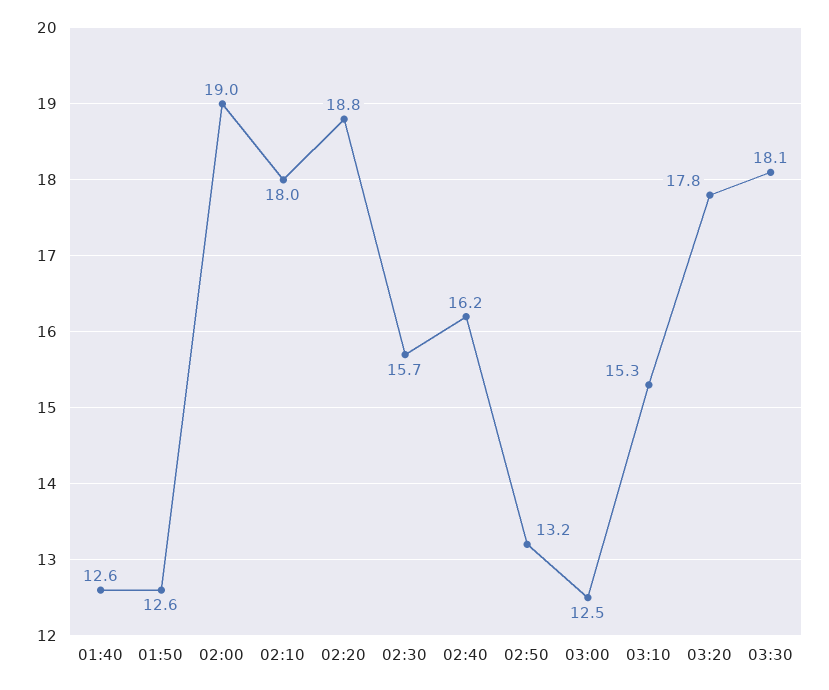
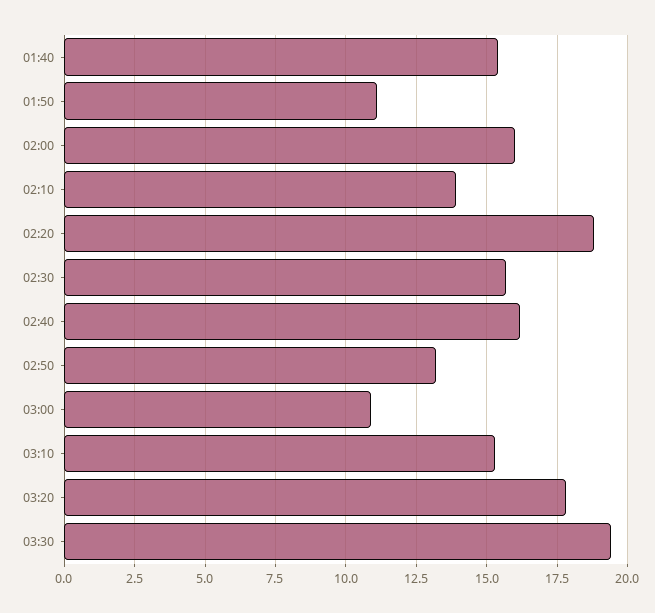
01:40: 12.6 -> 15.5
01:50: 12.6 -> 11
02:00: 19 -> 16
02:10: 18 -> 14
03:00: 12.5 -> 11
03:30: 18.1 -> 19.5

